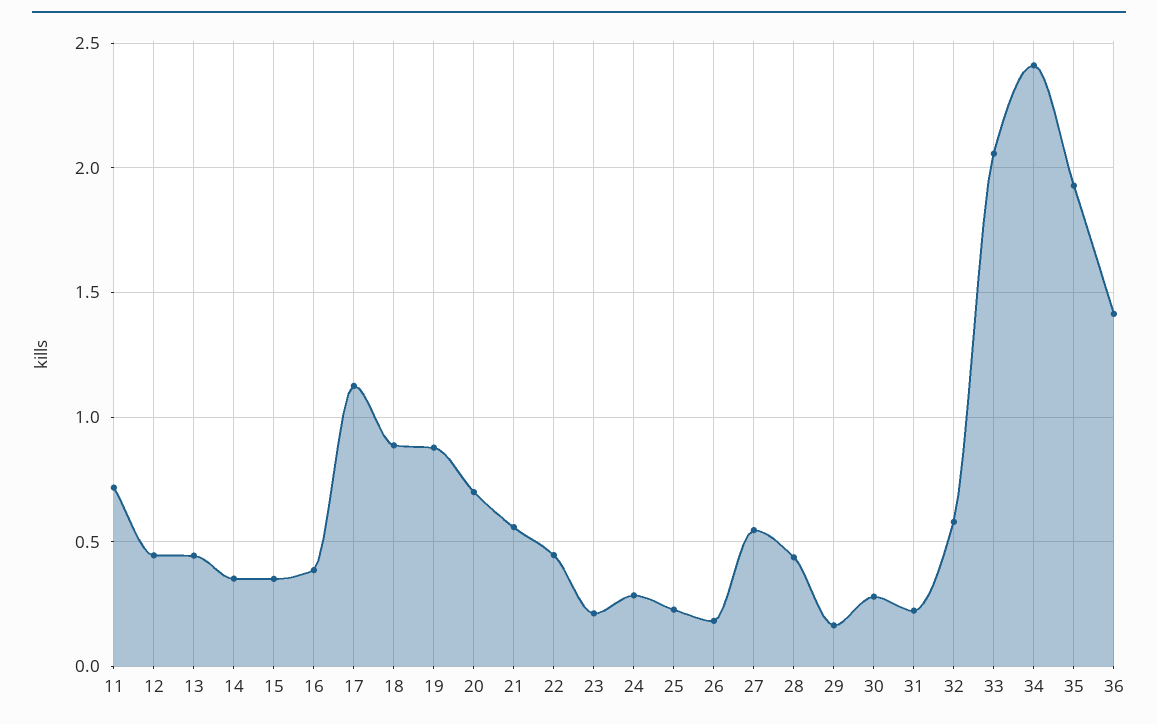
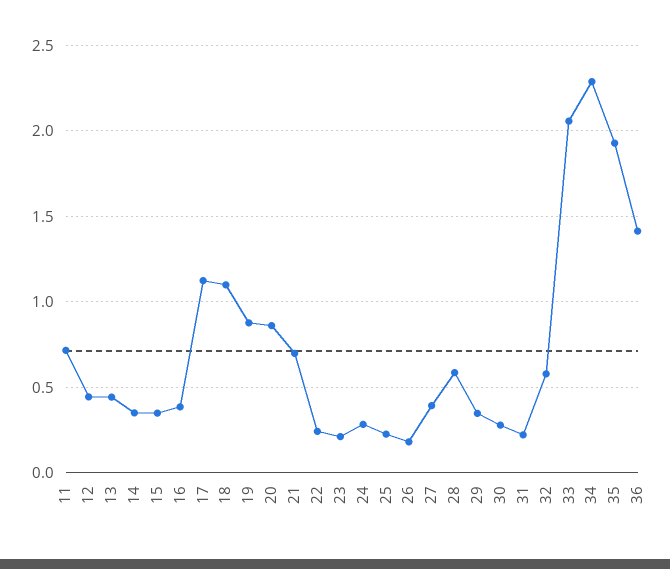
18: 0.9 -> 1.1
20: 0.7 -> 0.85
21: 0.55 -> 0.7
22: 0.45 -> 0.25
27: 0.55 -> 0.4
28: 0.45 -> 0.6
29: 0.15 -> 0.35
34: 2.4 -> 2.3

